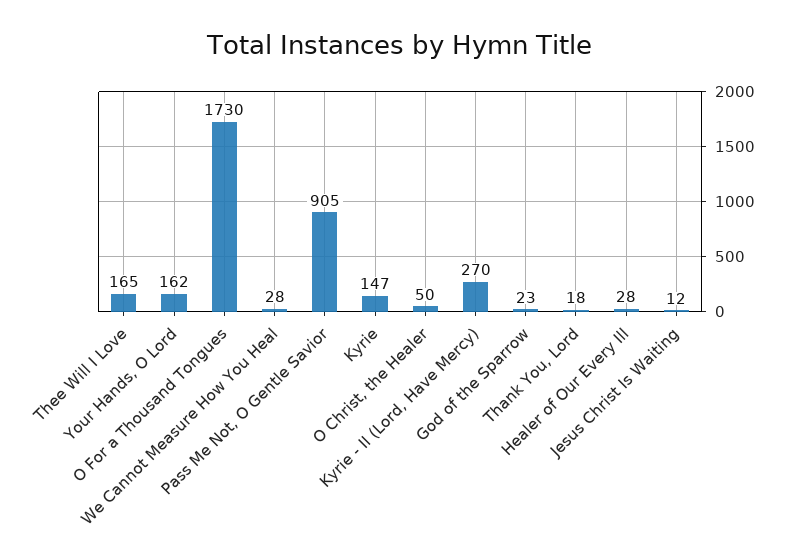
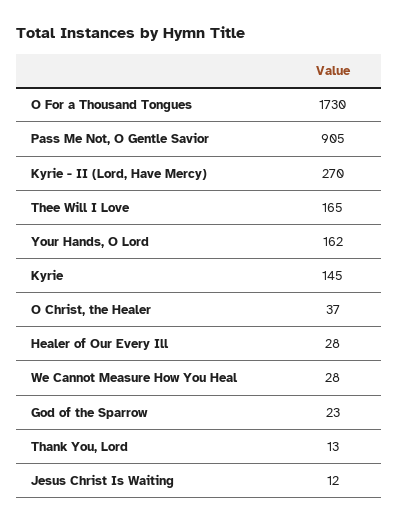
Kyrie: 147 -> 145
O Christ, the Healer: 50 -> 37
Thank You, Lord: 18 -> 13

